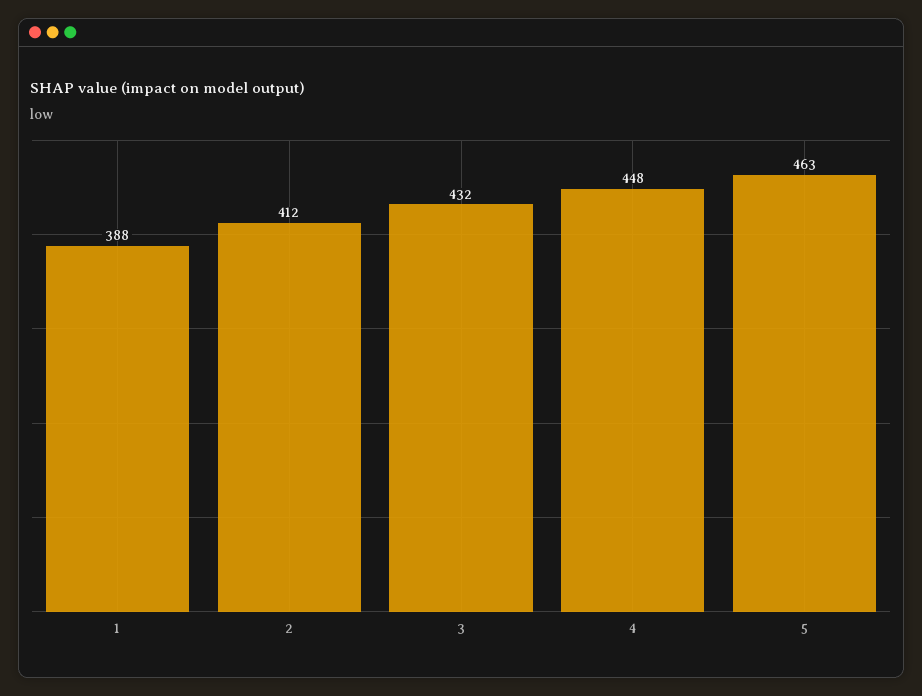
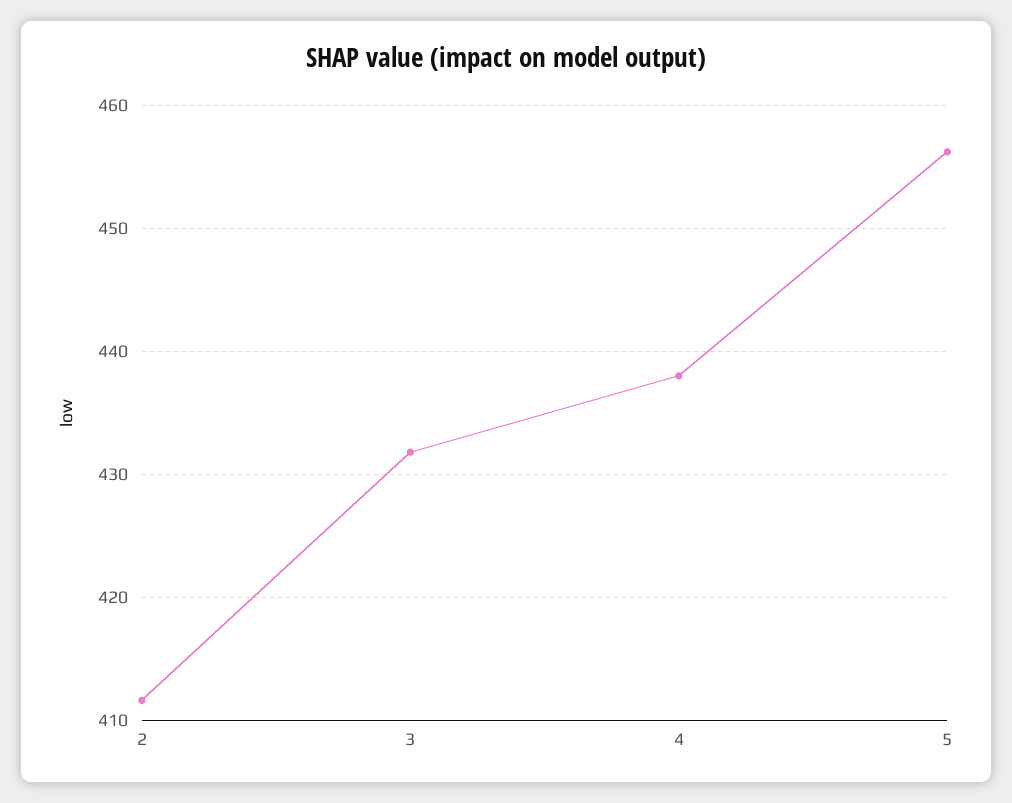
1: 388 -> none
4: 448 -> 438
5: 463 -> 456

